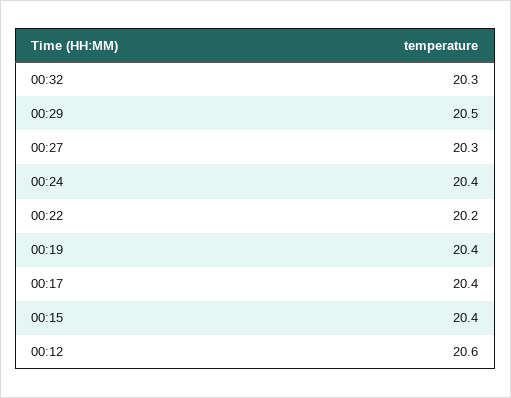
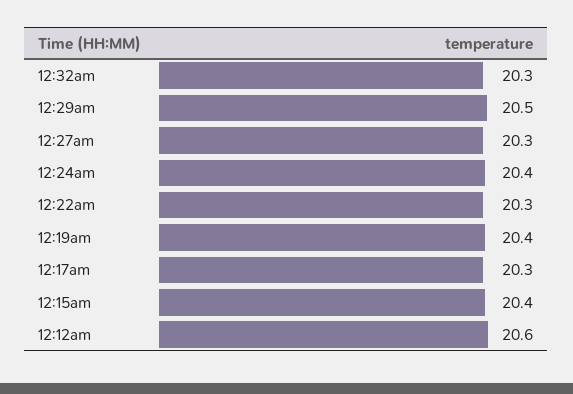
00:22: 20.2 -> 20.3
00:17: 20.4 -> 20.3

